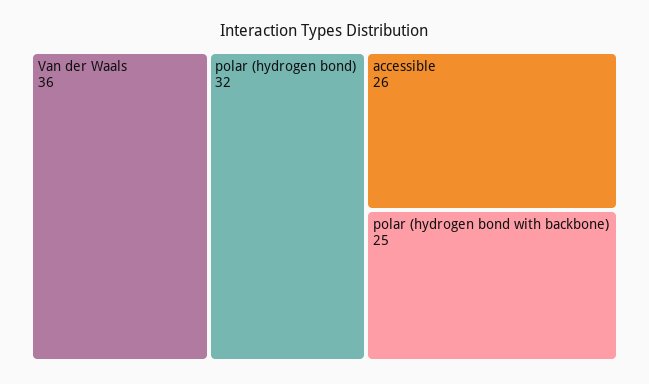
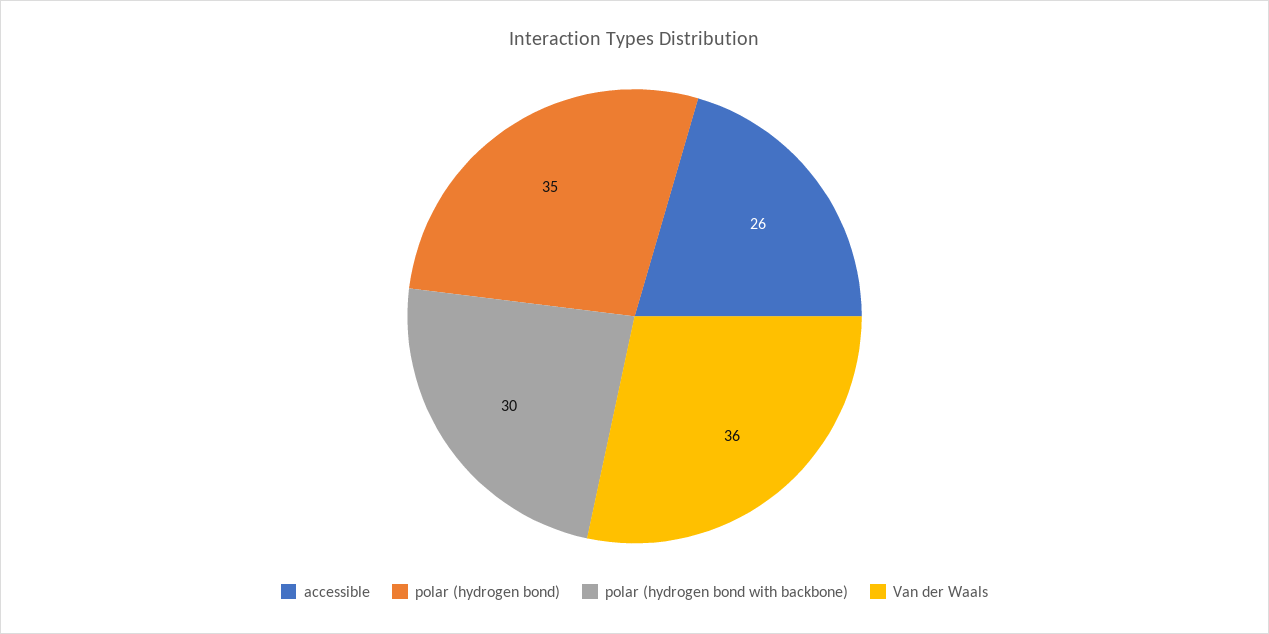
polar (hydrogen bond): 32 -> 35
polar (hydrogen bond with backbone): 25 -> 30

